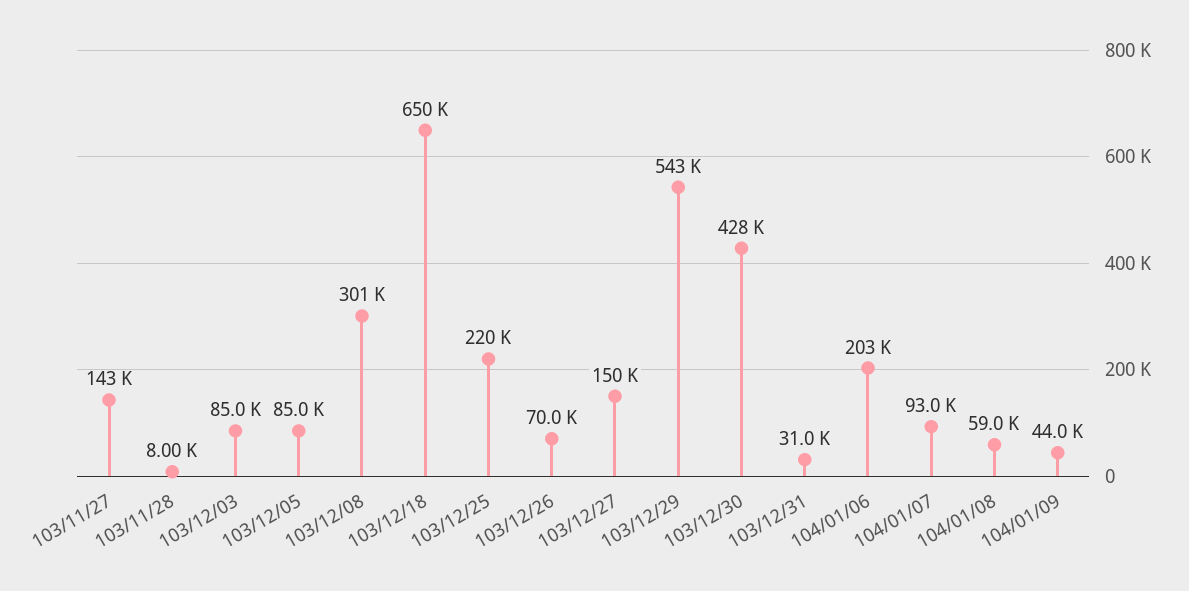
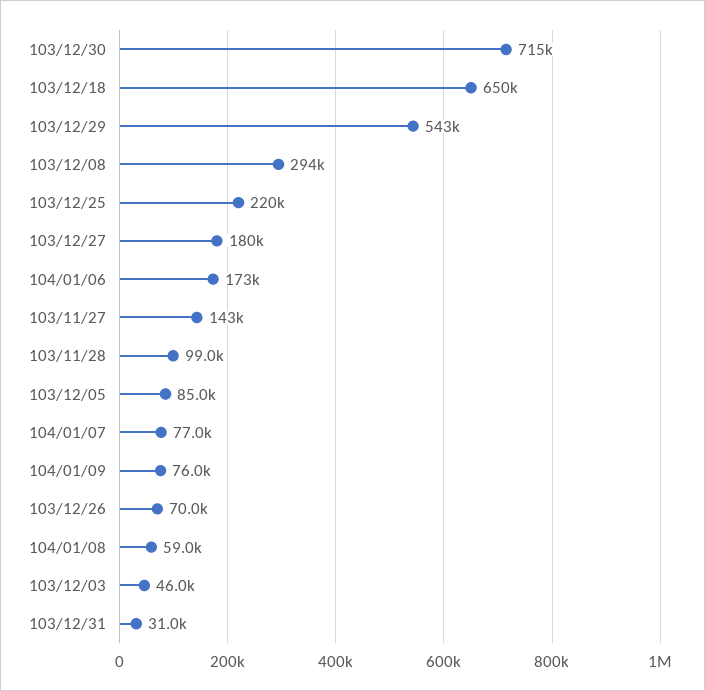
103/11/28: 8000 -> 99000
103/12/03: 85000 -> 46000
103/12/08: 301000 -> 294000
103/12/27: 150000 -> 180000
103/12/30: 428000 -> 715000
104/01/06: 203000 -> 173000
104/01/07: 93000 -> 77000
104/01/09: 44000 -> 76000

